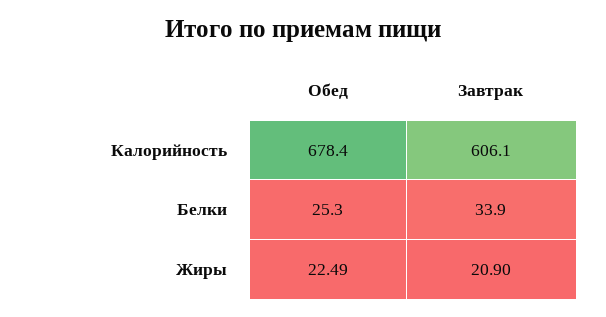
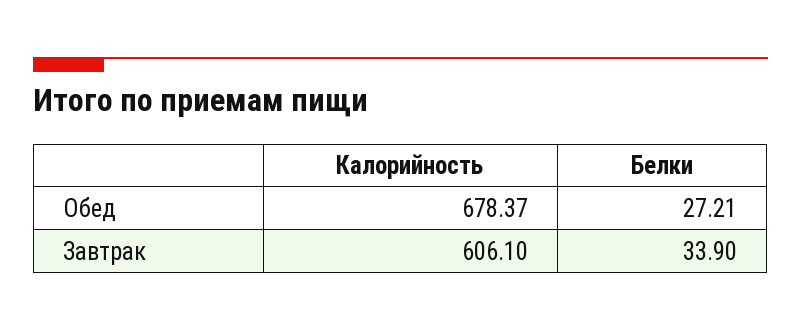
Обед, Белки: 25.3 -> 27.21
Обед, Жиры: 22.49 -> none
Завтрак, Жиры: 20.9 -> none

